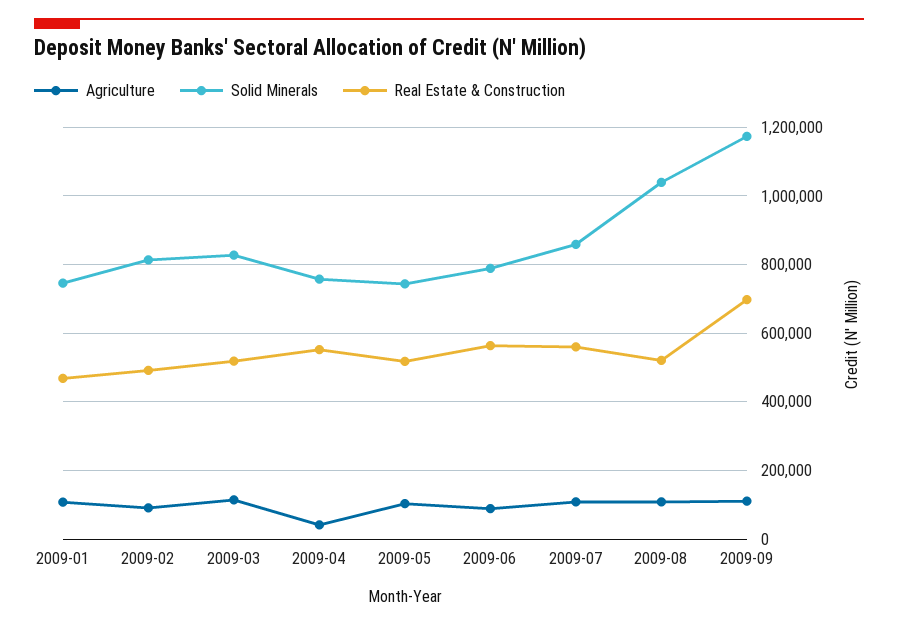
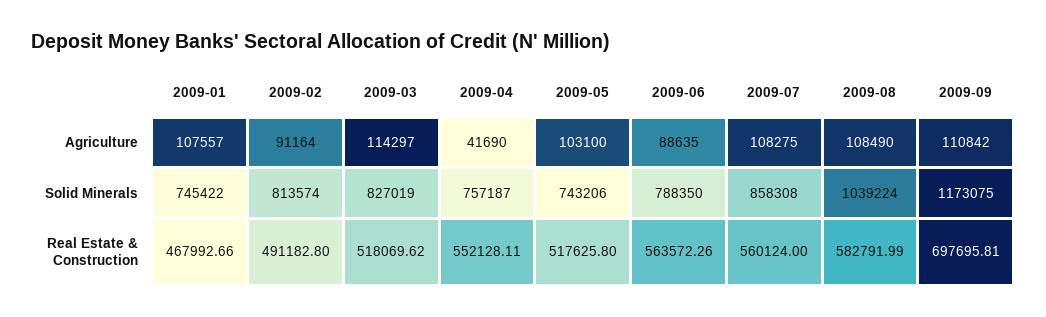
Real Estate & Construction, 2009-08: 520000 -> 582791.99

